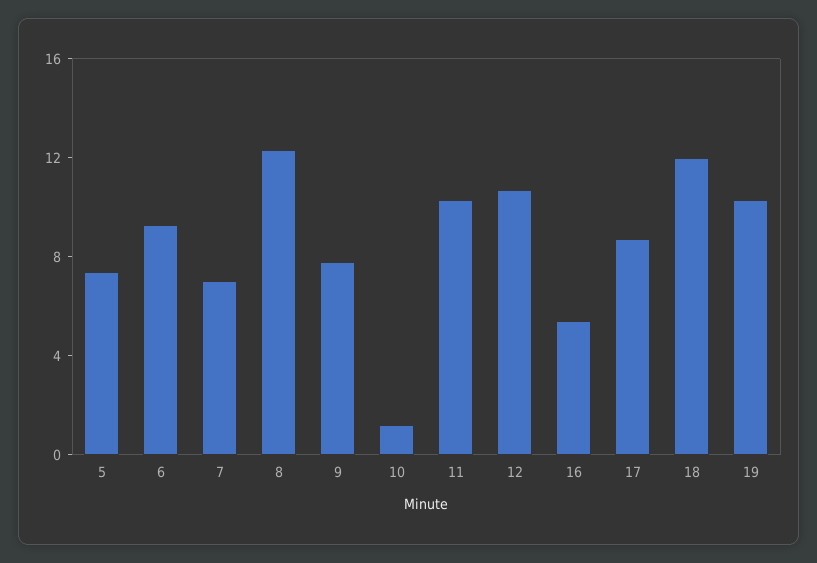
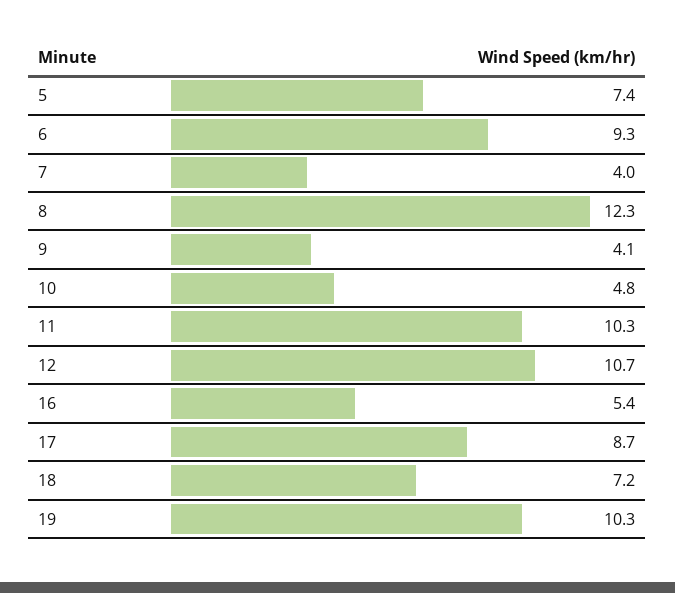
7: 7 -> 4
9: 8 -> 4.1
10: 1 -> 4.8
18: 12 -> 7.2

